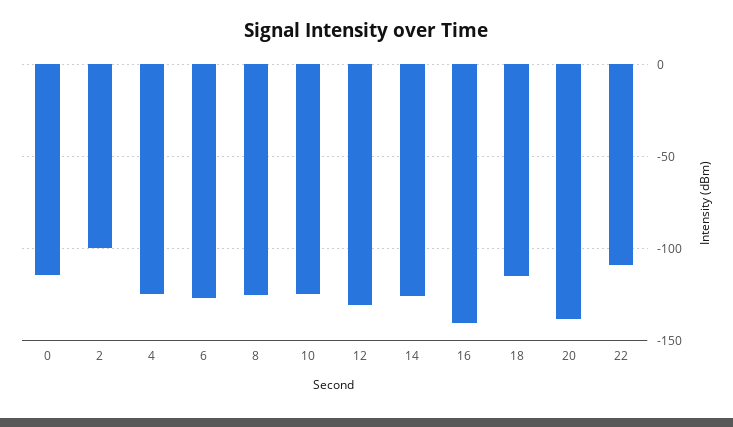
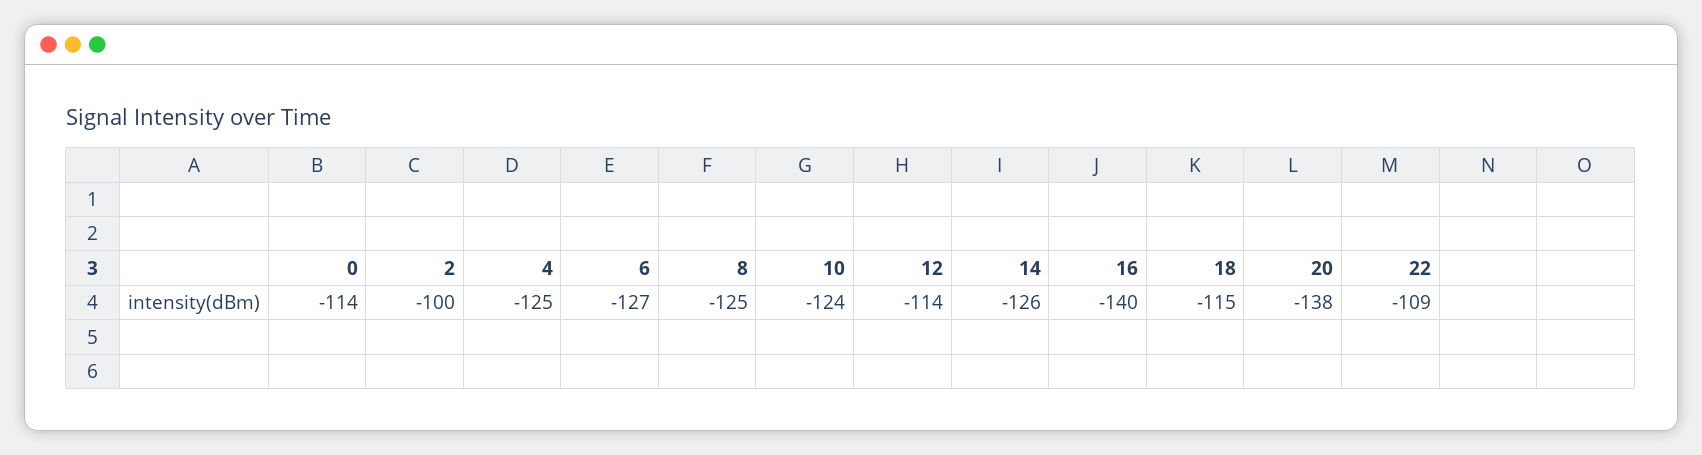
12: -130 -> -114

